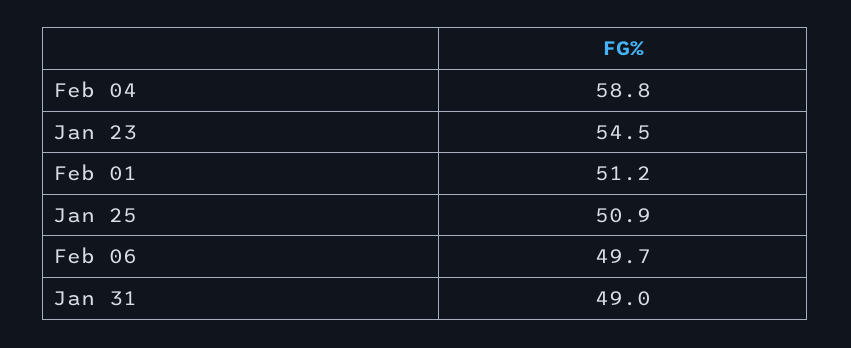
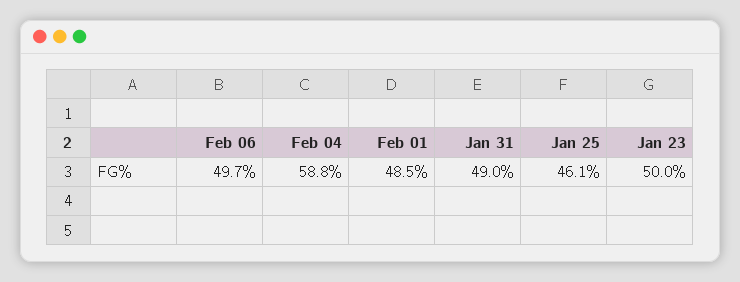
Jan 23: 54.5 -> 50
Feb 01: 51.2 -> 48.5
Jan 25: 50.9 -> 46.1

